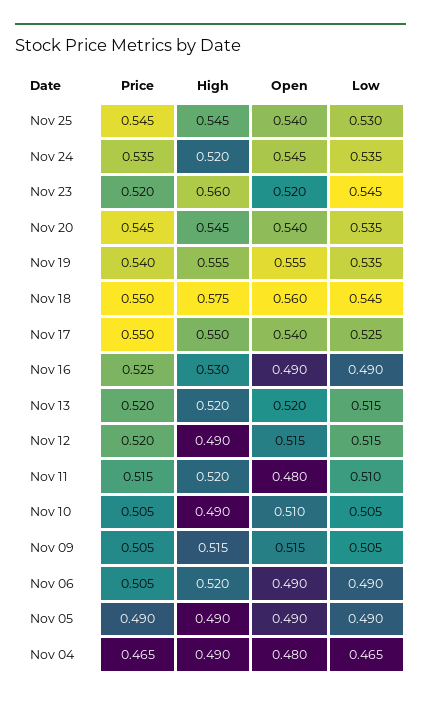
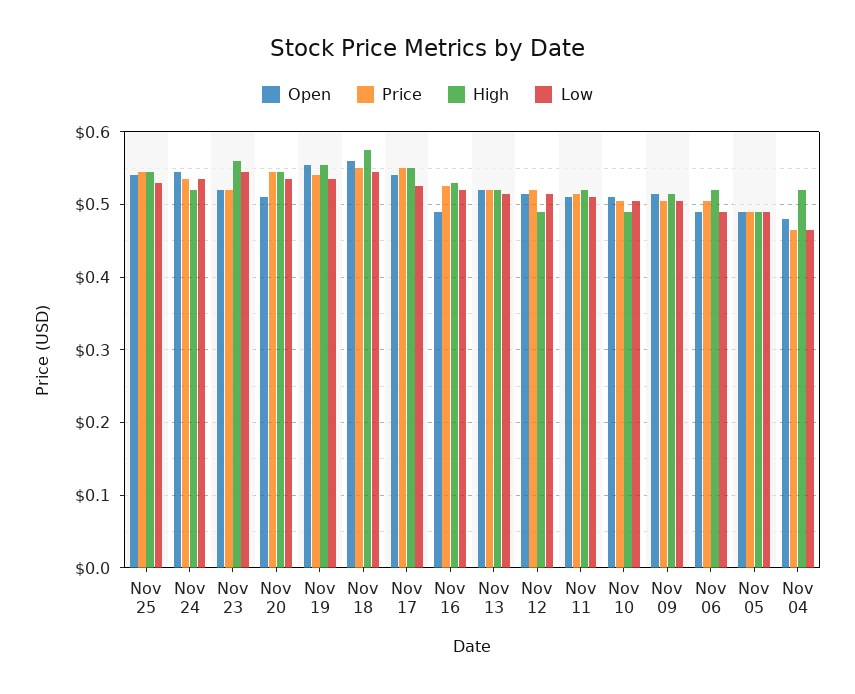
Open, Nov 20: 0.54 -> 0.51
Low, Nov 16: 0.49 -> 0.52
Open, Nov 11: 0.48 -> 0.51
High, Nov 04: 0.49 -> 0.52

